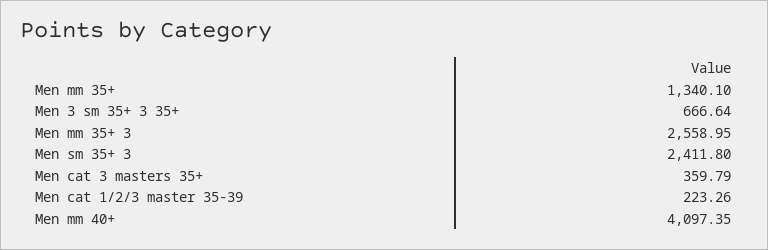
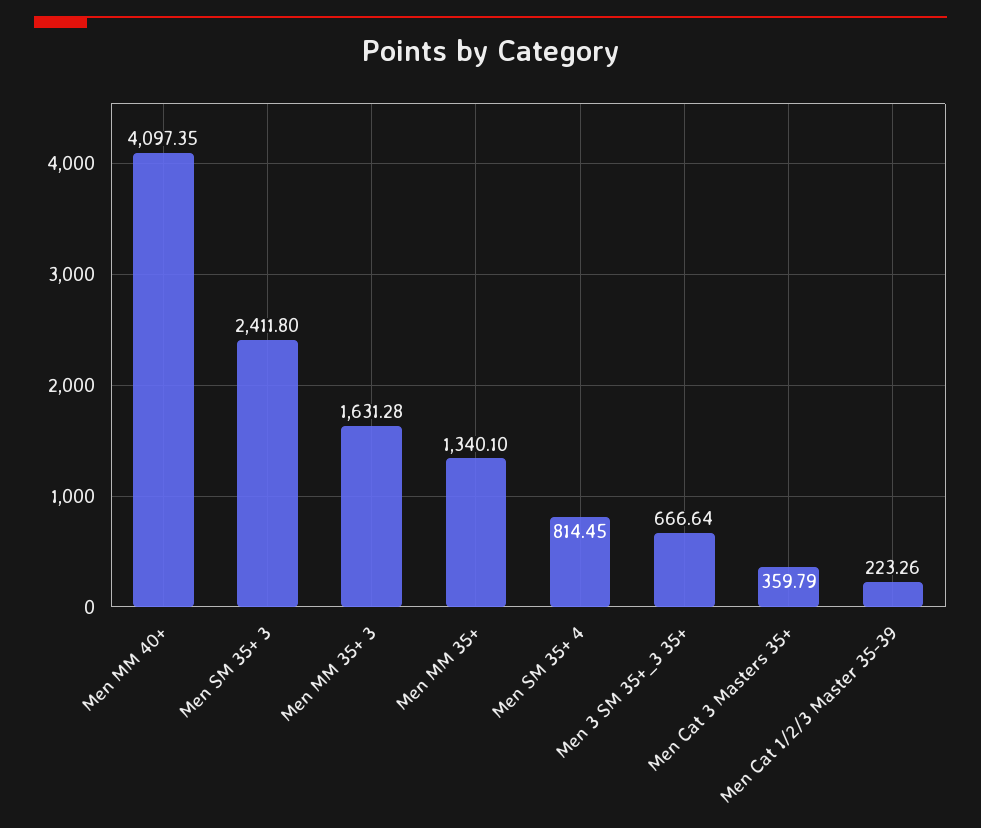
Men mm 35+ 3: 2558.95 -> 1631.28
Men SM 35+ 4: none -> 814.45

